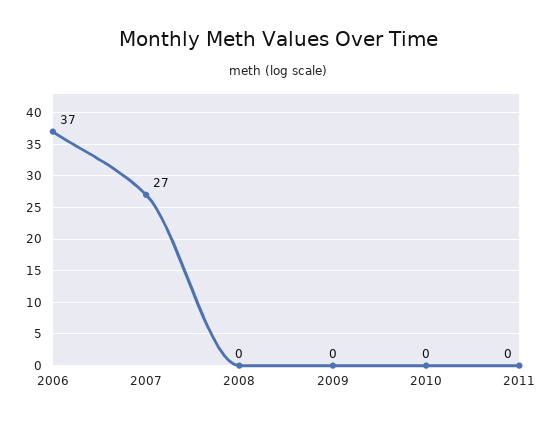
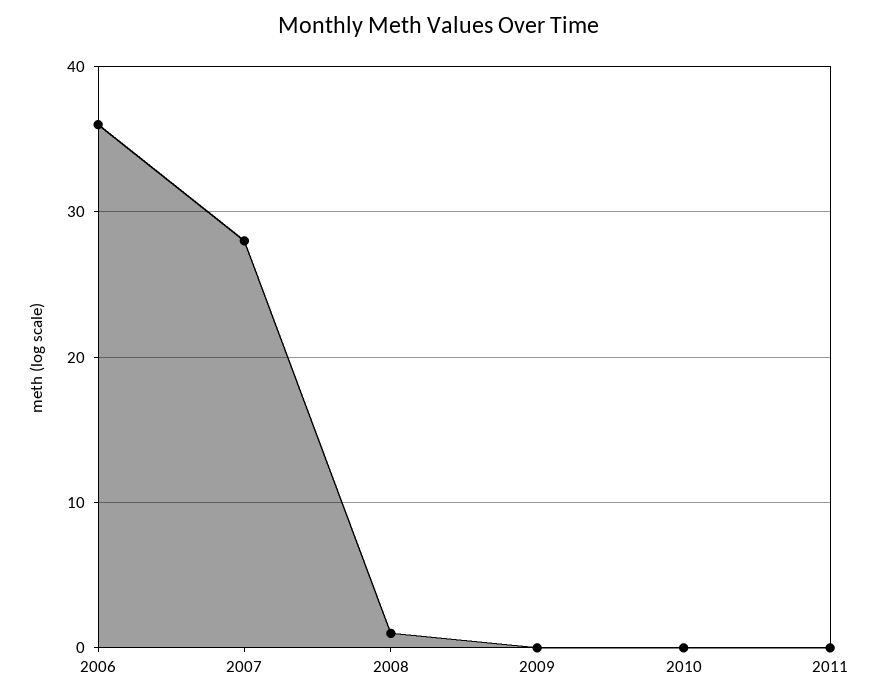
2006: 37 -> 36
2007: 27 -> 28
2008: 0 -> 1

